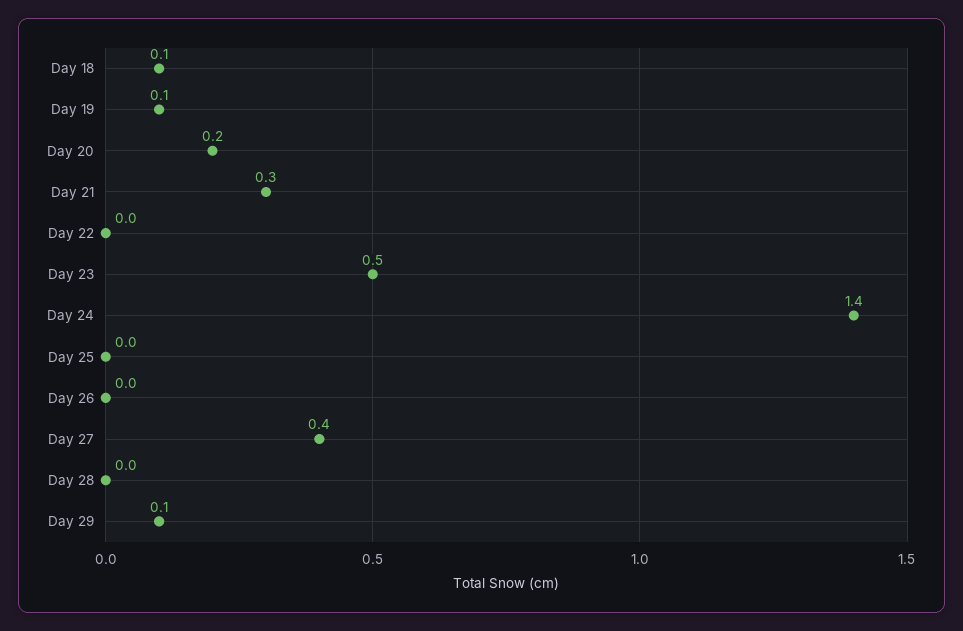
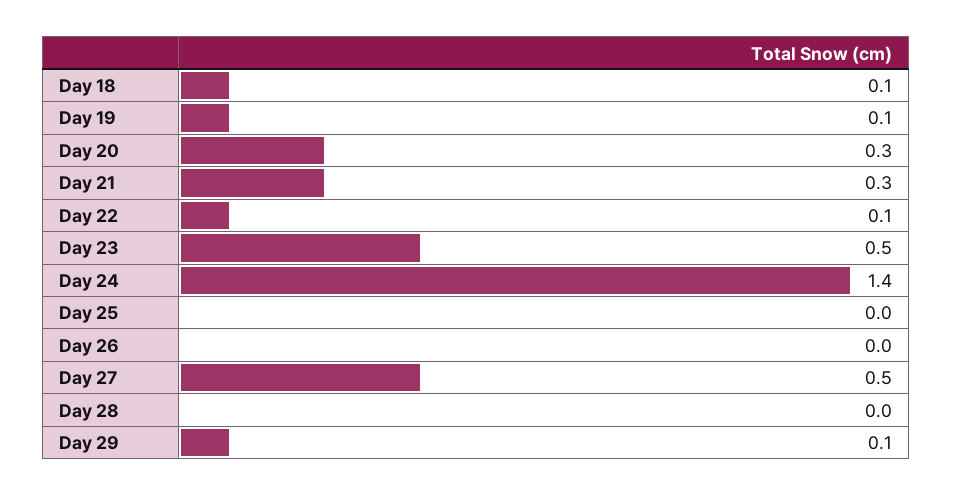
Day 20: 0.2 -> 0.3
Day 22: 0 -> 0.1
Day 27: 0.4 -> 0.5

